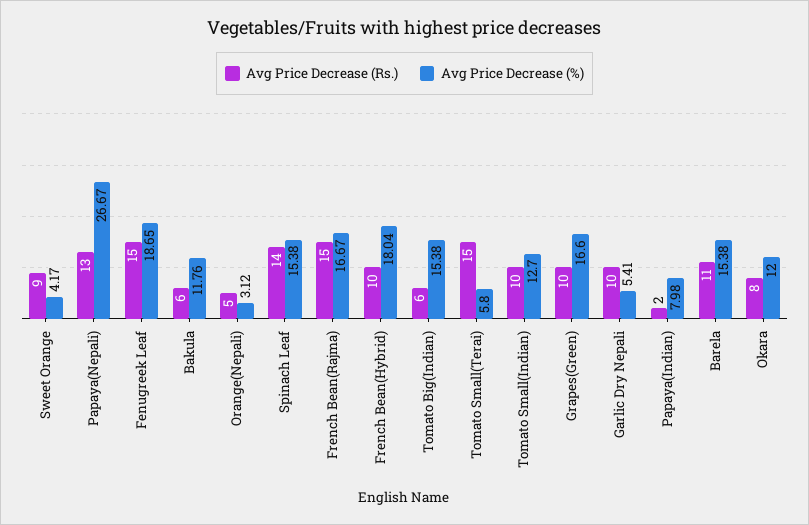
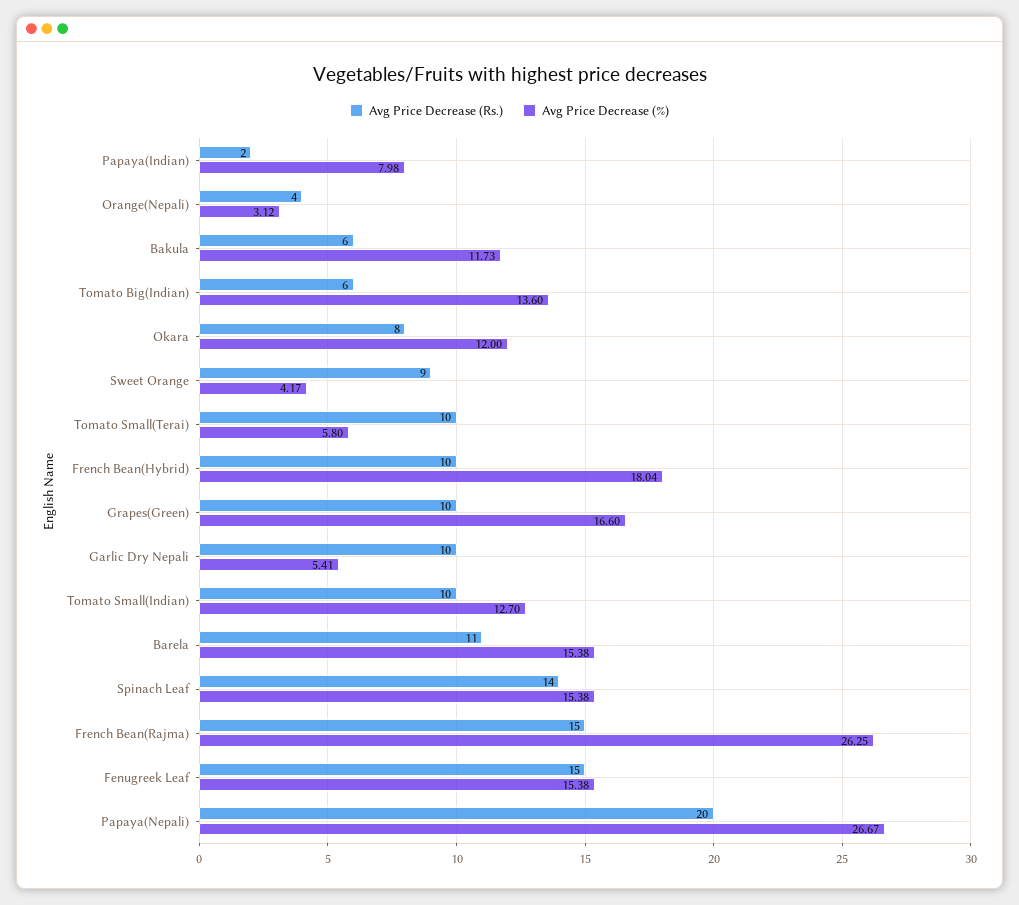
Avg Price Decrease (Rs.), Papaya(Nepali): 13 -> 20
Avg Price Decrease (%), Fenugreek Leaf: 18.65 -> 15.38
Avg Price Decrease (%), Bakula: 11.76 -> 11.73
Avg Price Decrease (Rs.), Orange(Nepali): 5 -> 4
Avg Price Decrease (%), French Bean(Rajma): 16.67 -> 26.25
Avg Price Decrease (%), Tomato Big(Indian): 15.38 -> 13.6
Avg Price Decrease (Rs.), Tomato Small(Terai): 15 -> 10

